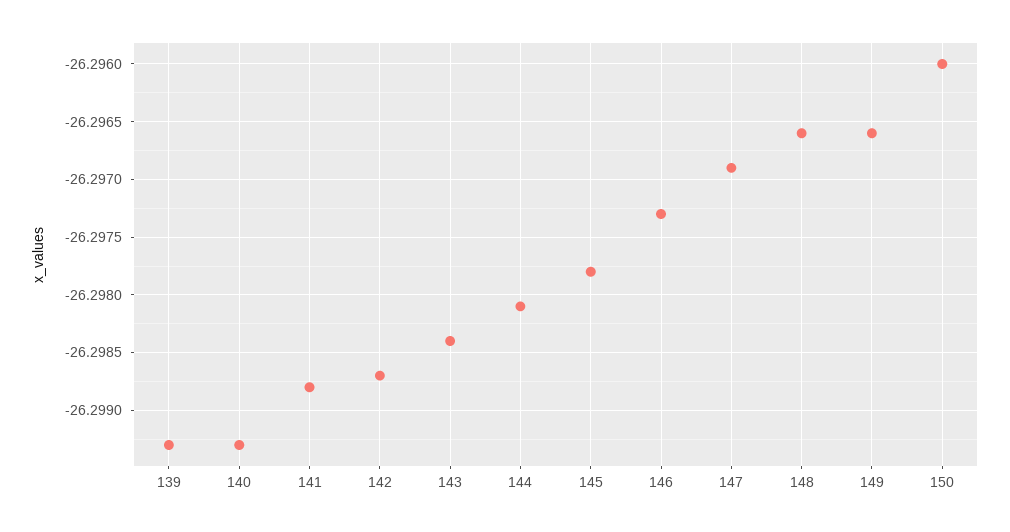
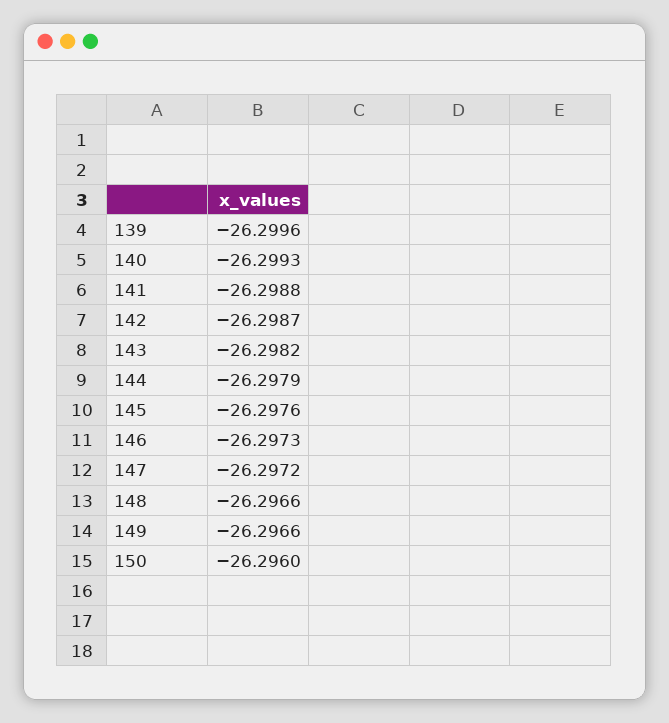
139: -26.2993 -> -26.2996
143: -26.2984 -> -26.2982
144: -26.2981 -> -26.2979
145: -26.2978 -> -26.2976
147: -26.2969 -> -26.2972

